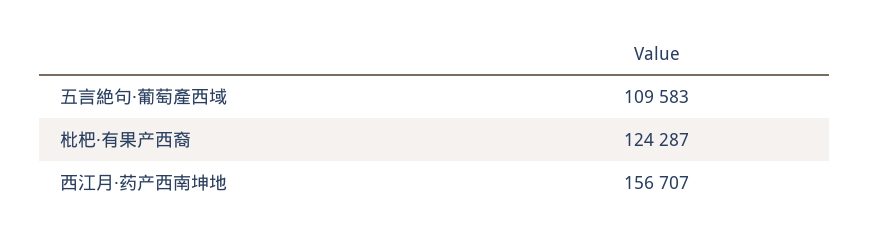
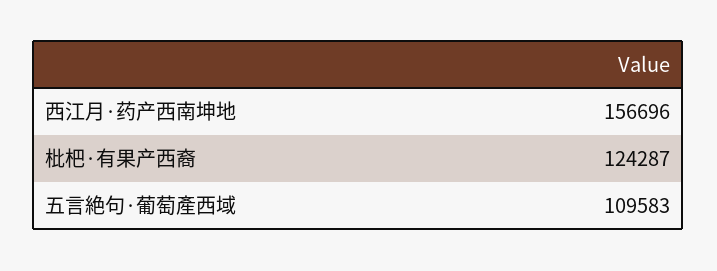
西江月·药产西南坤地: 156707 -> 156696

